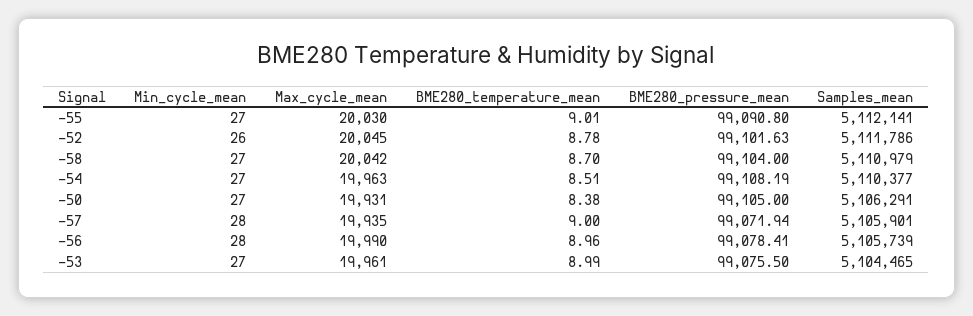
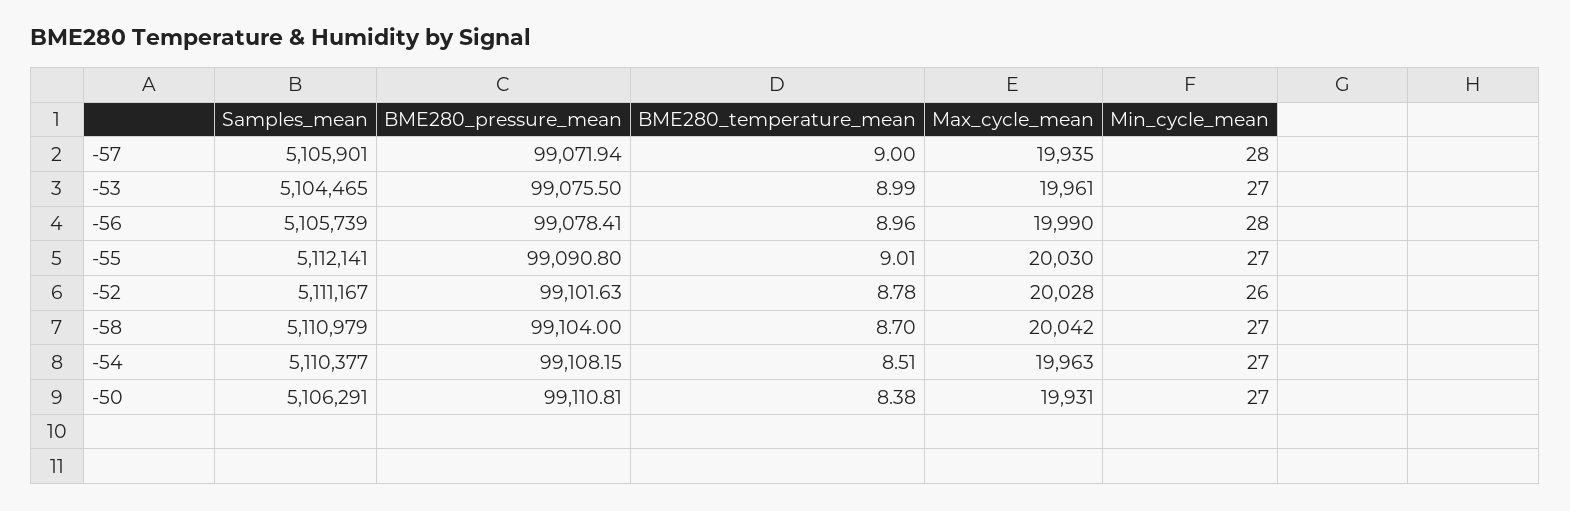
Max_cycle_mean, -52: 20045 -> 20028
Samples_mean, -52: 5111786 -> 5111167
BME280_pressure_mean, -54: 99108.19 -> 99108.15
BME280_pressure_mean, -50: 99105 -> 99110.81

